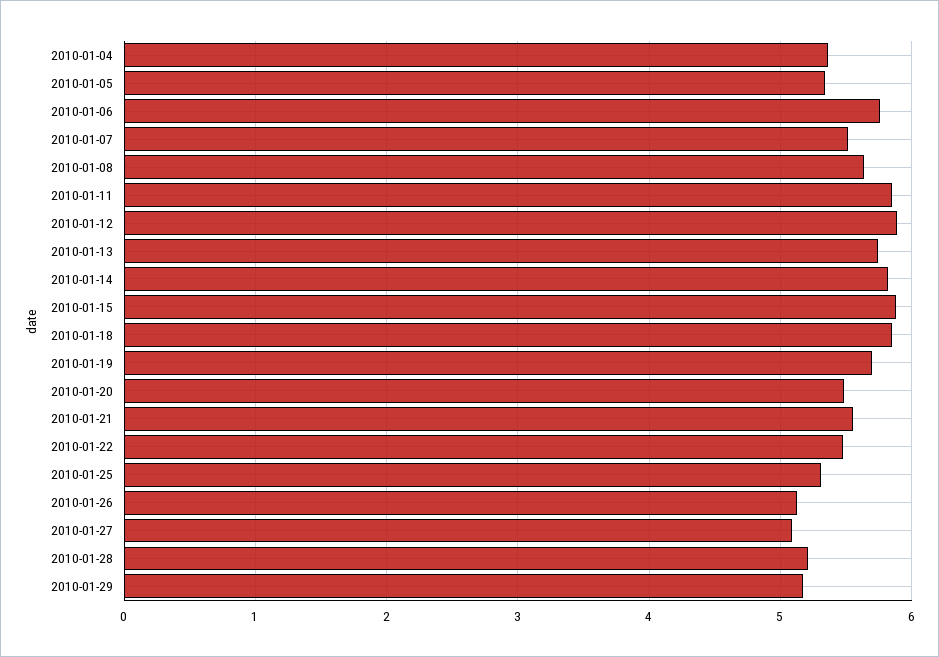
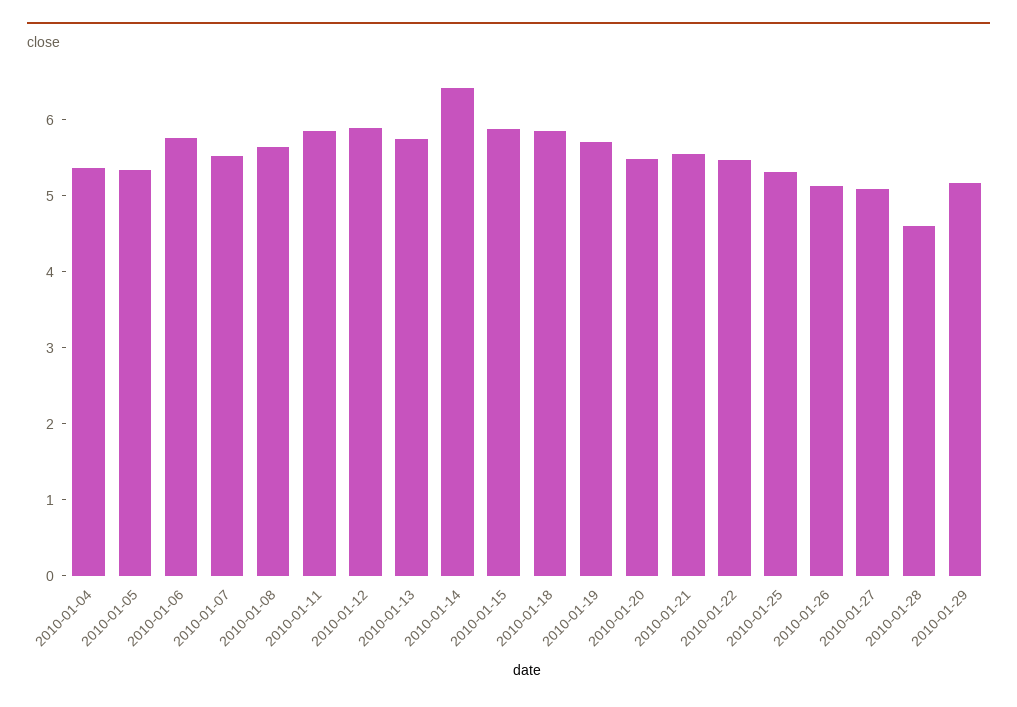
2010-01-14: 5.8 -> 6.4
2010-01-28: 5.2 -> 4.6

